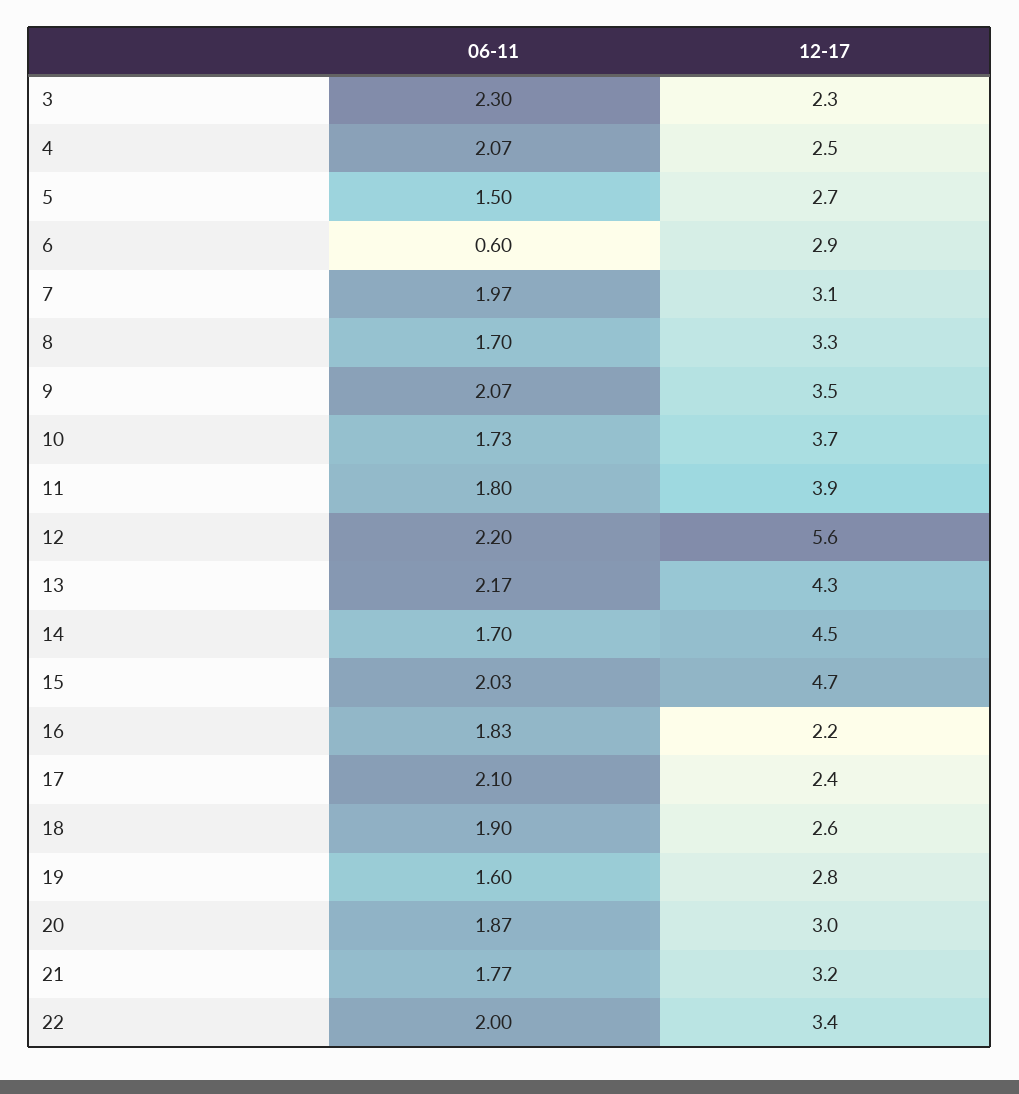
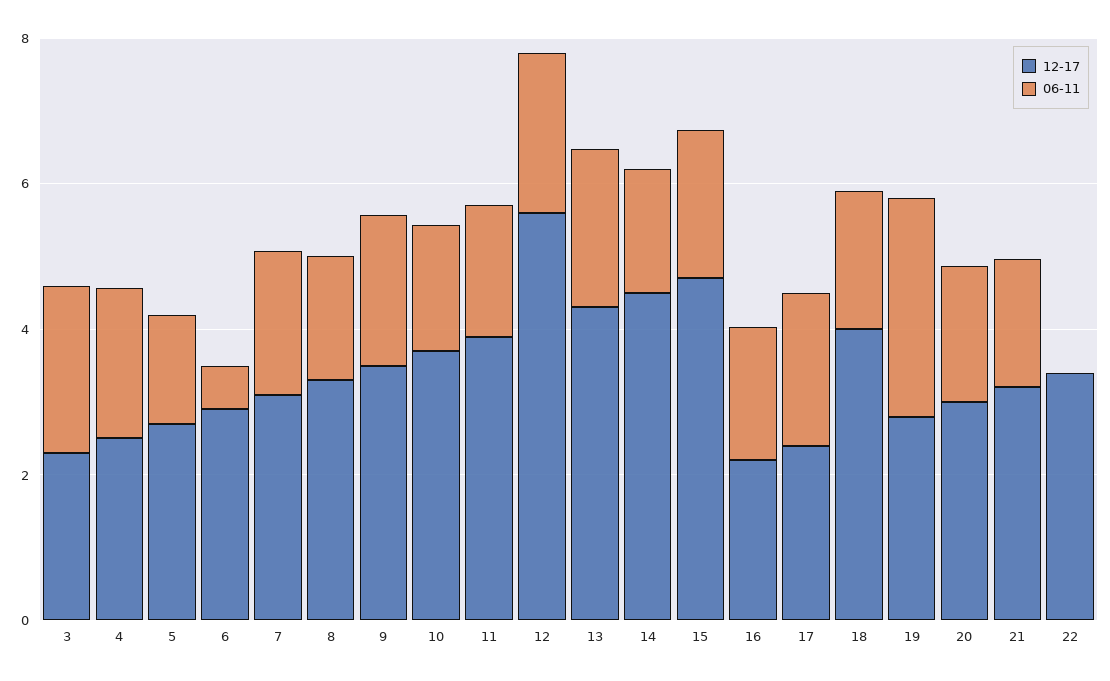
12-17, 18: 2.6 -> 4
06-11, 19: 1.6 -> 3
06-11, 22: 2 -> 0

